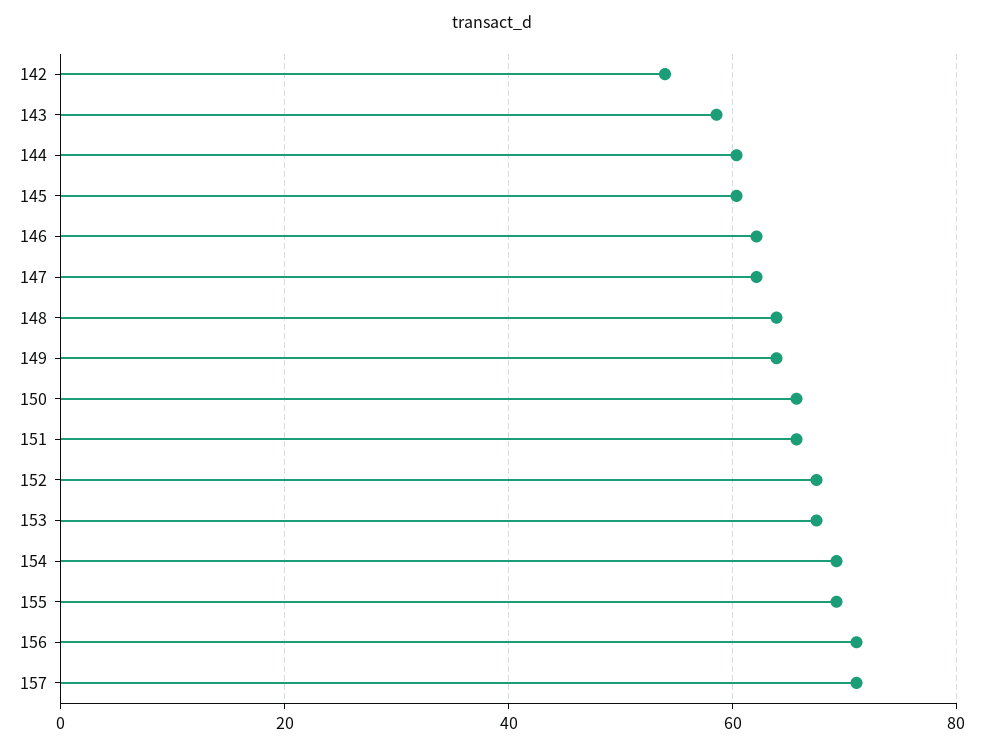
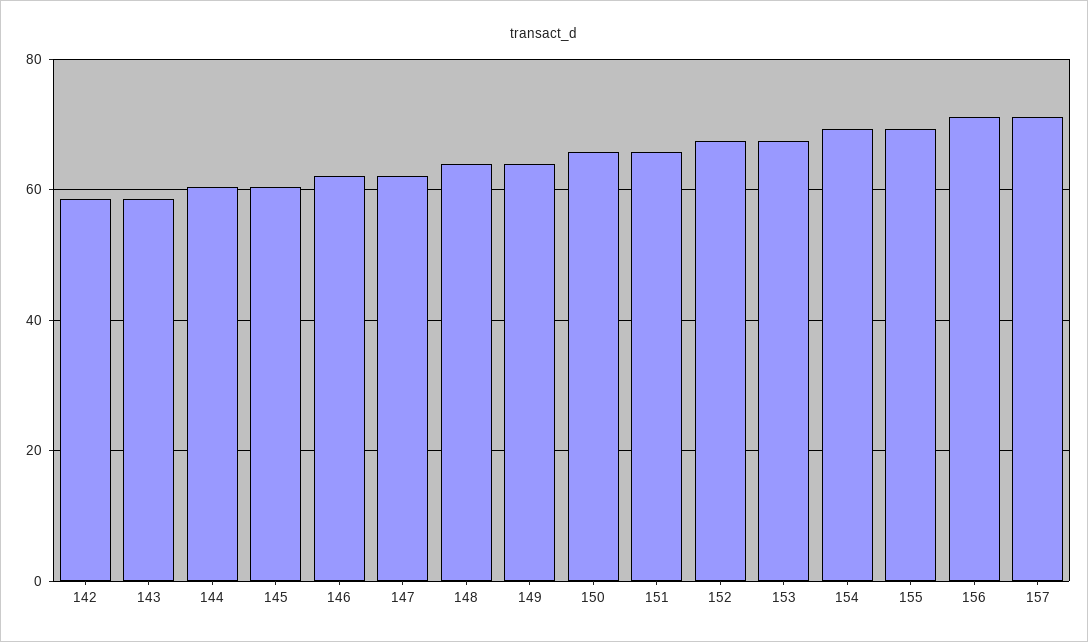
142: 54 -> 58

